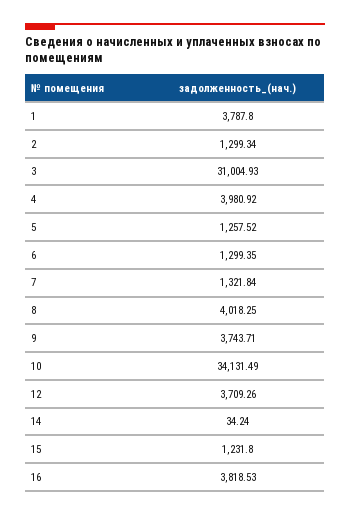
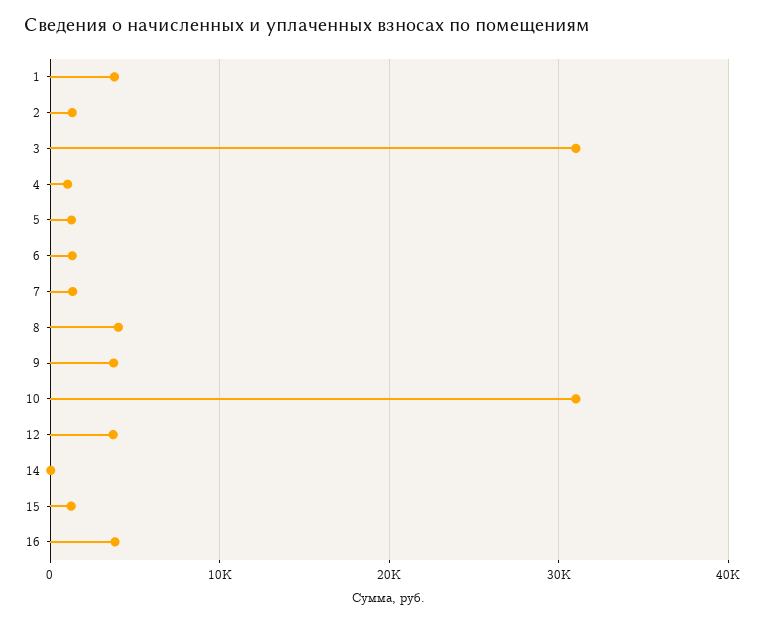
4: 3980.92 -> 1000
10: 34131.49 -> 31000

